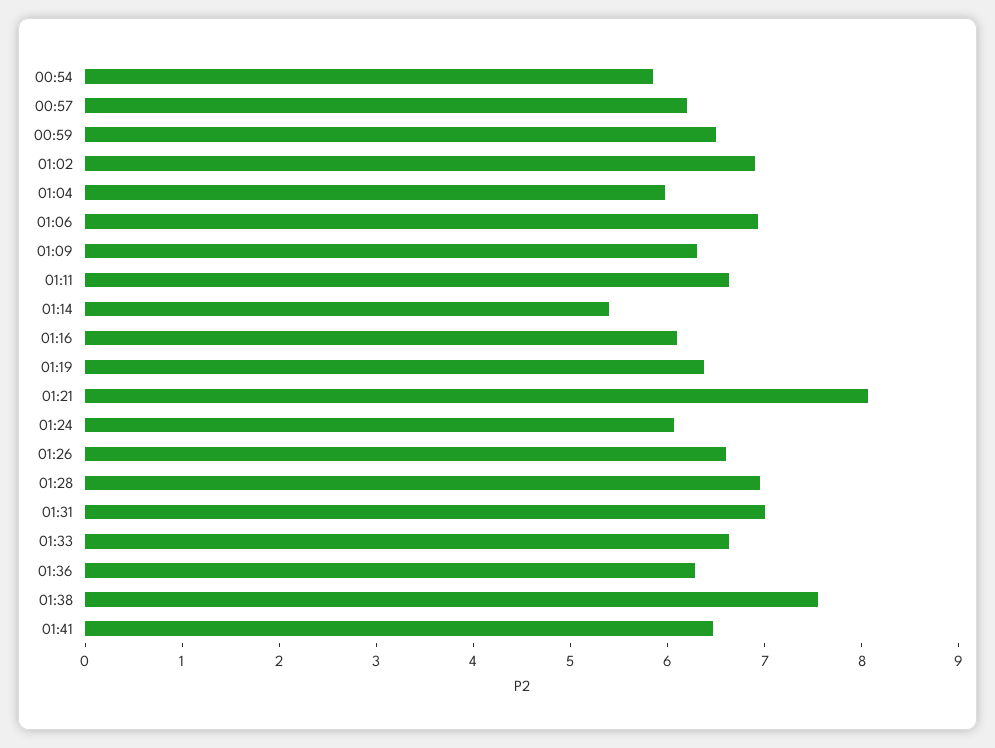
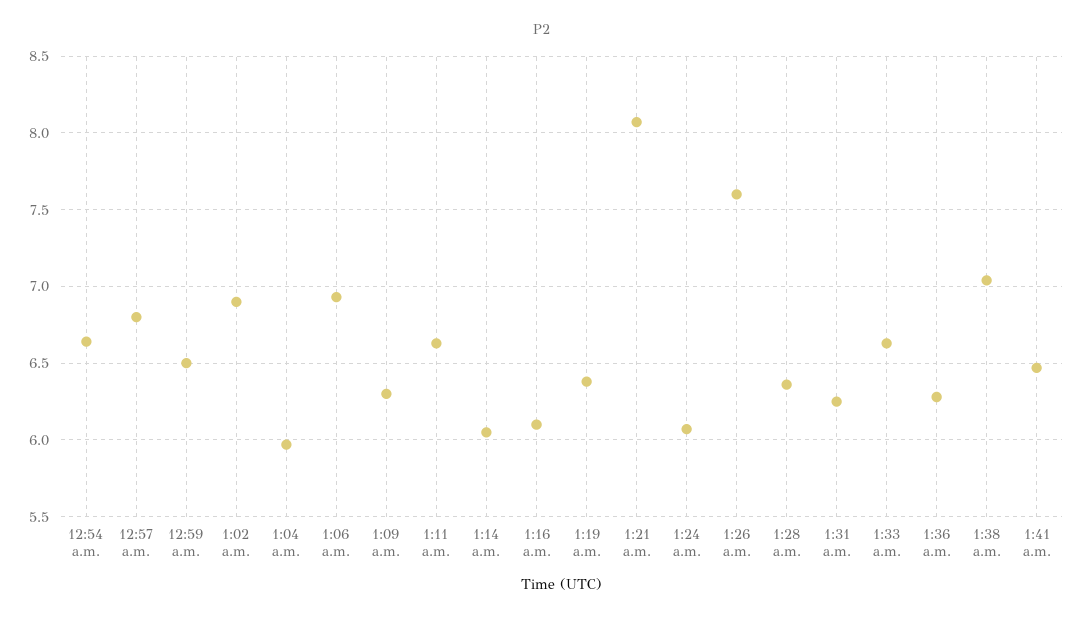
00:54: 5.8 -> 6.65
00:57: 6.2 -> 6.8
01:14: 5.4 -> 6.05
01:26: 6.6 -> 7.6
01:28: 7 -> 6.35
01:31: 7 -> 6.25
01:38: 7.6 -> 7.05

